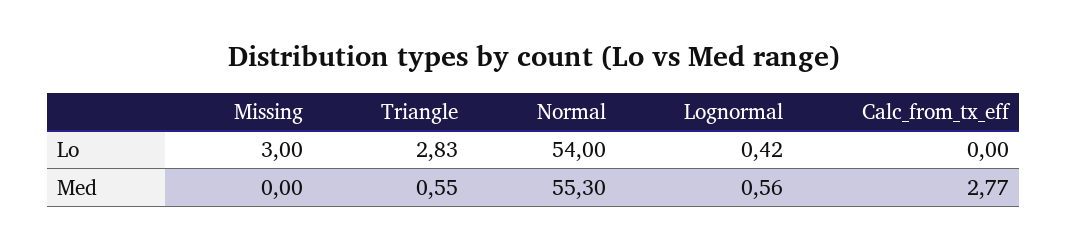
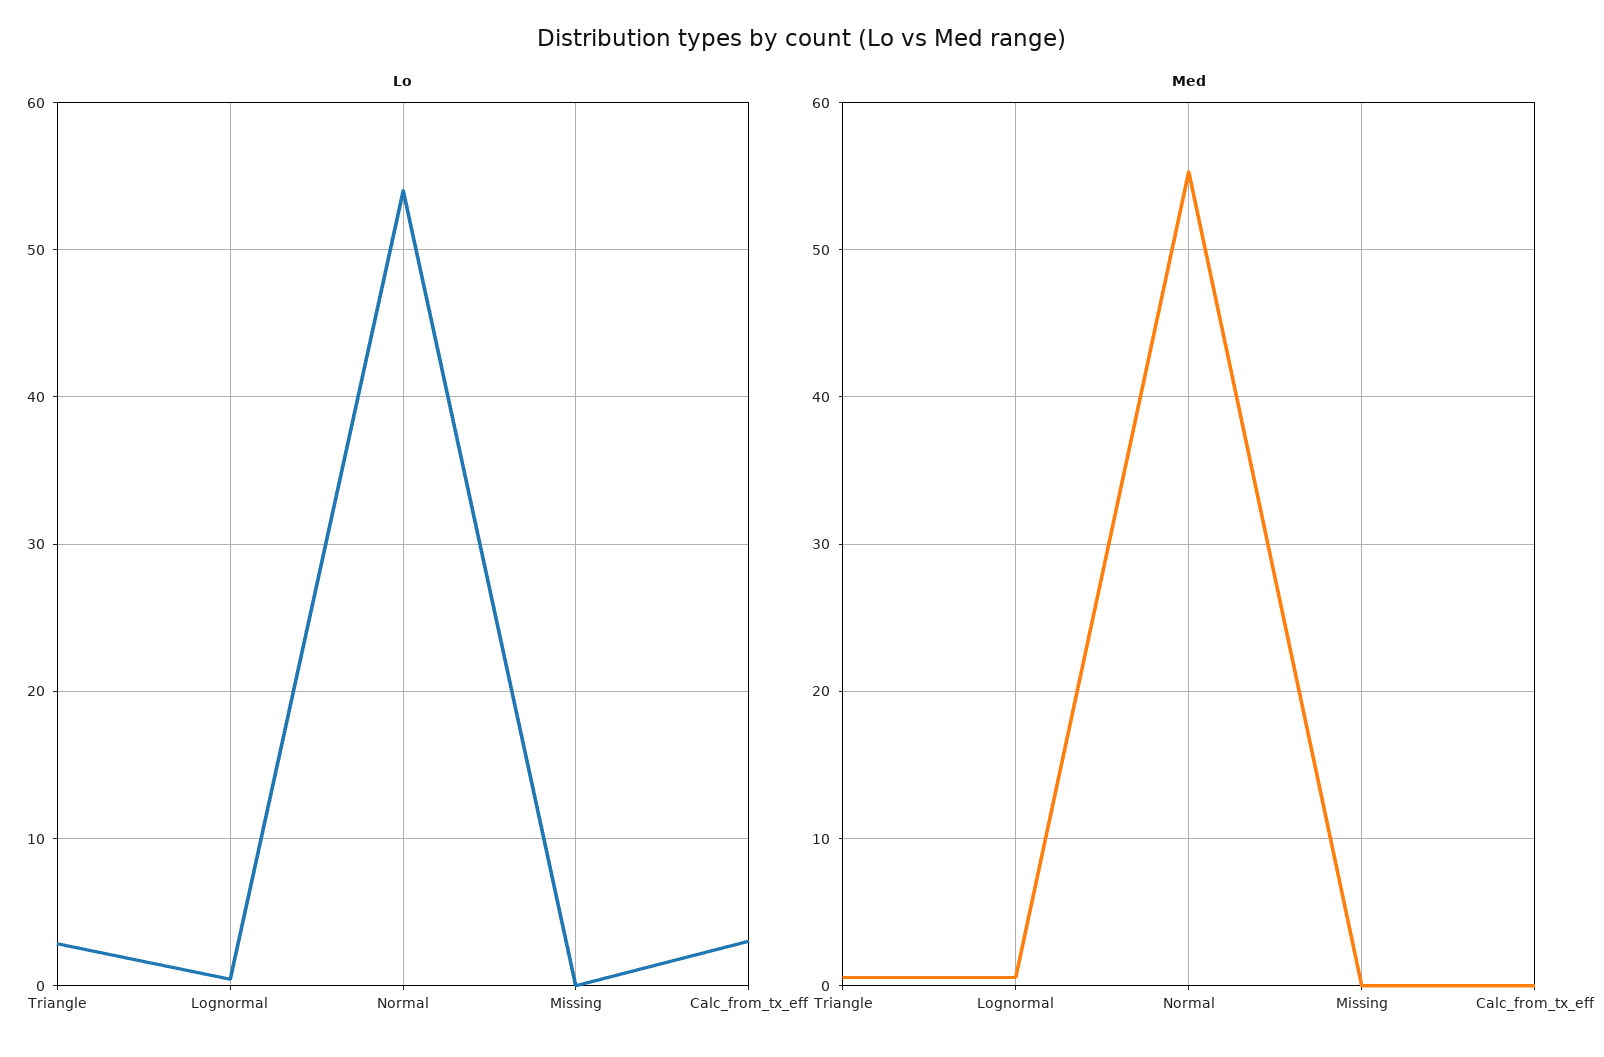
Lo, Missing: 3 -> 0
Lo, Calc_from_tx_eff: 0 -> 3
Med, Calc_from_tx_eff: 2.77 -> 0

